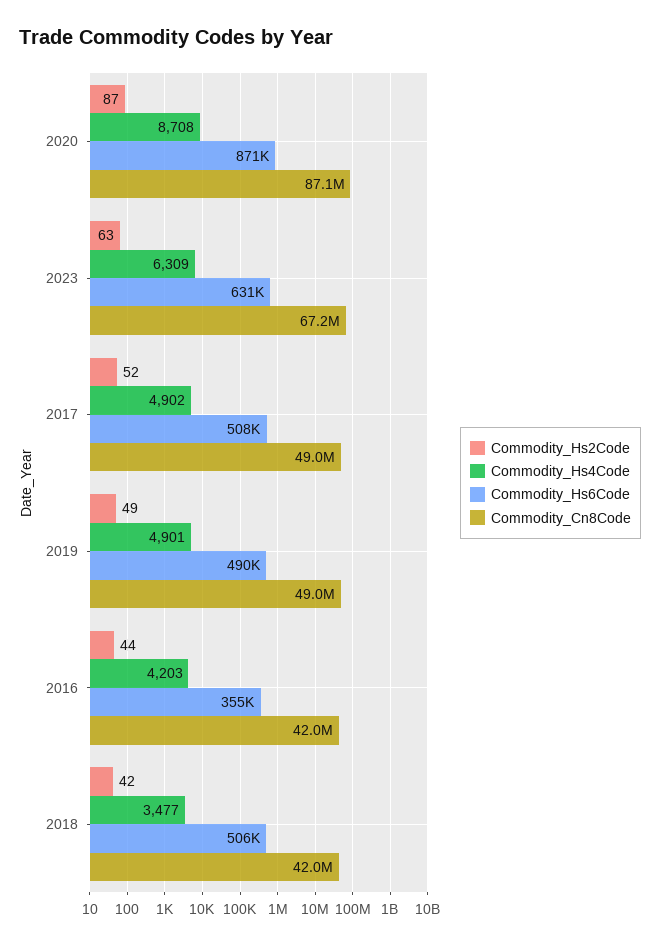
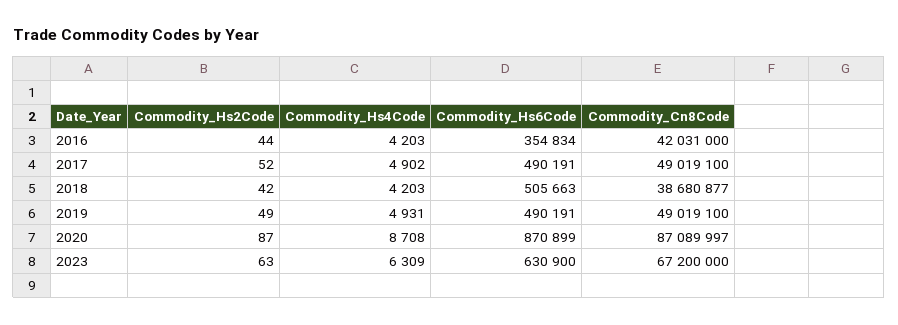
Commodity_Hs6Code, 2017: 508000 -> 490191
Commodity_Hs4Code, 2019: 4901 -> 4931
Commodity_Hs4Code, 2018: 3477 -> 4203
Commodity_Cn8Code, 2018: 42000000 -> 38680877

